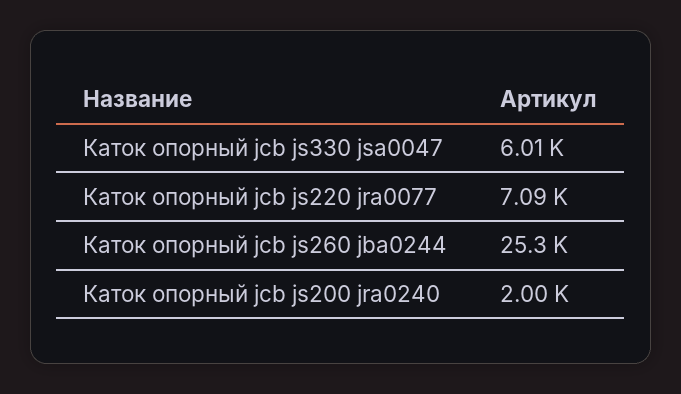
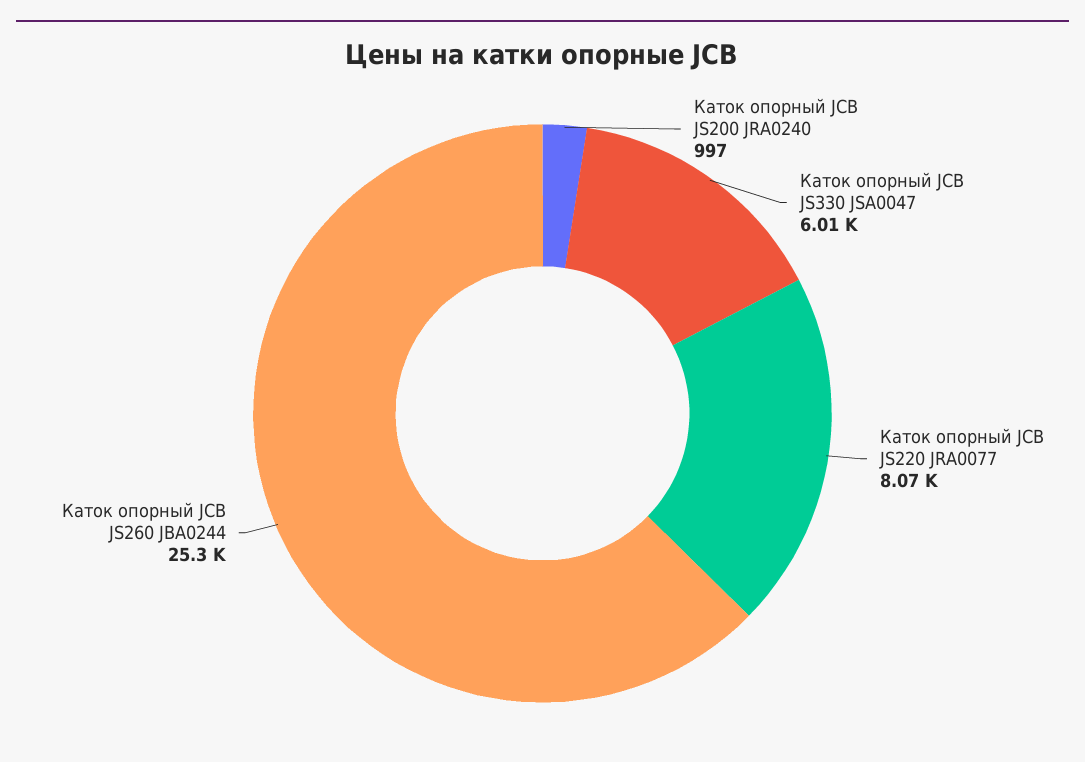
Каток опорный jcb js220 jra0077: 7090 -> 8070
Каток опорный jcb js200 jra0240: 2000 -> 997

